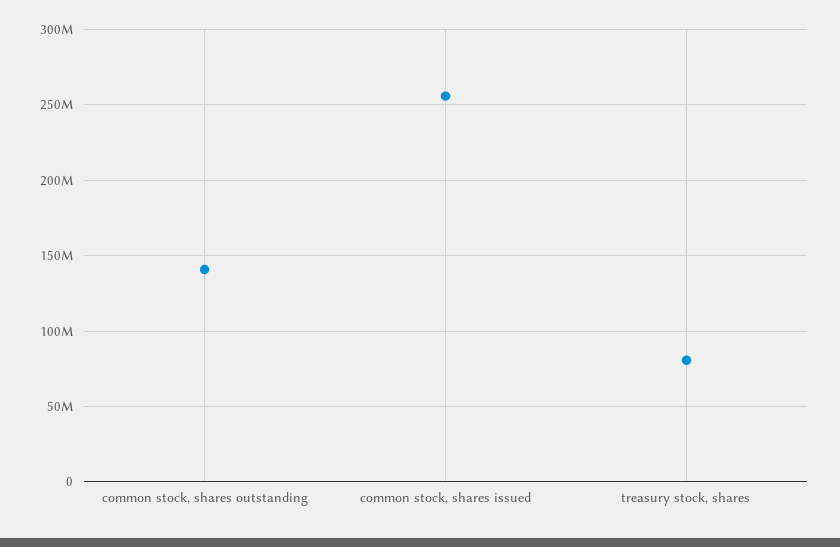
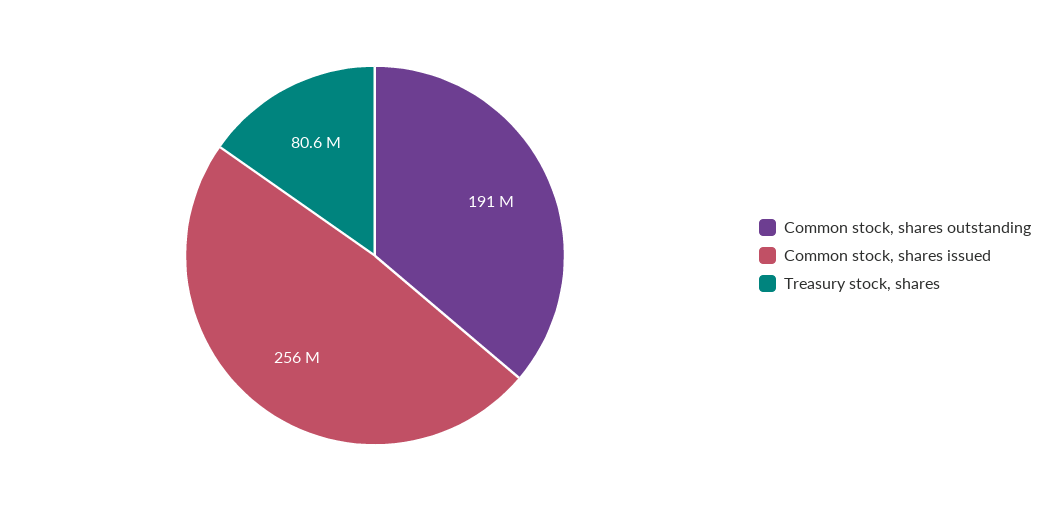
common stock, shares outstanding: 140000000 -> 191000000

